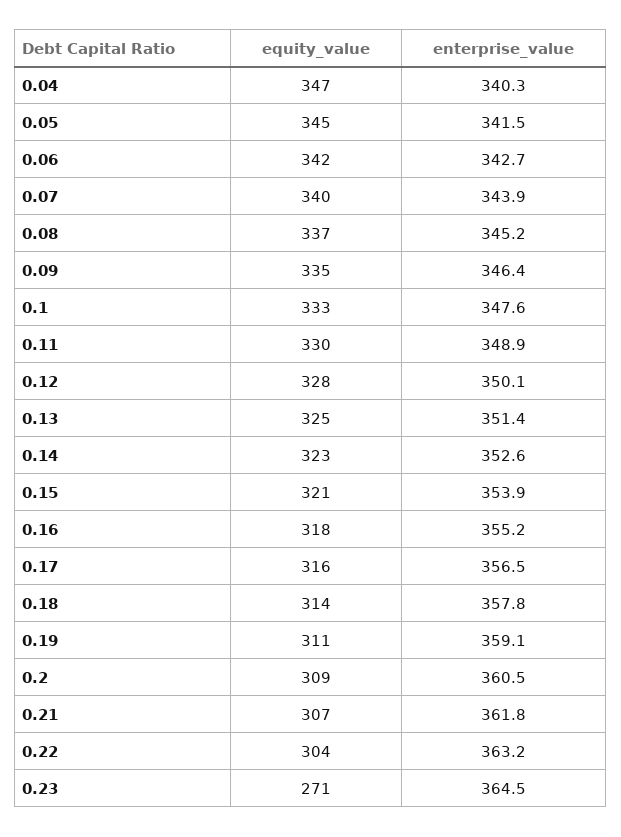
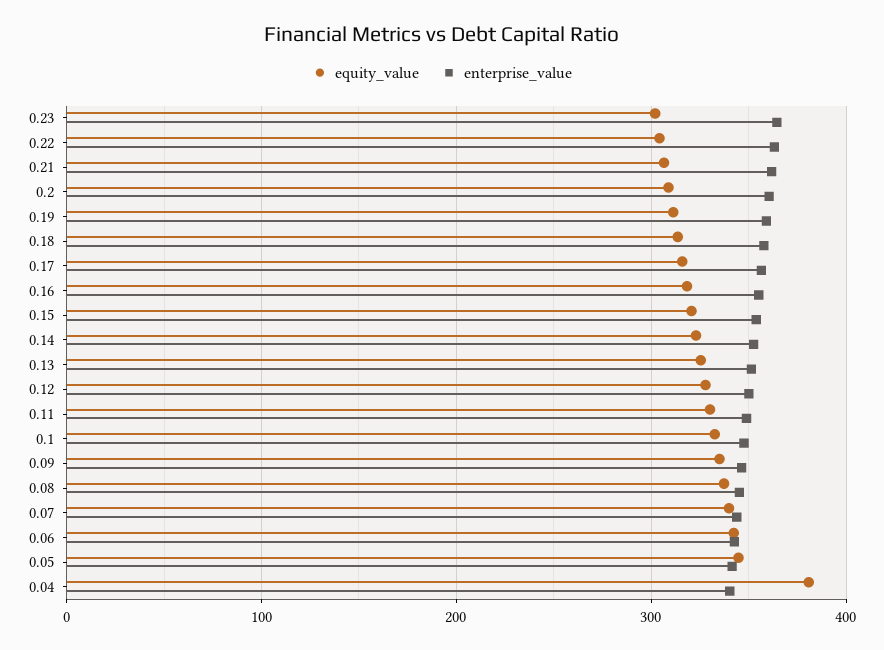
equity_value, 0.04: 347 -> 380
equity_value, 0.23: 271 -> 300

